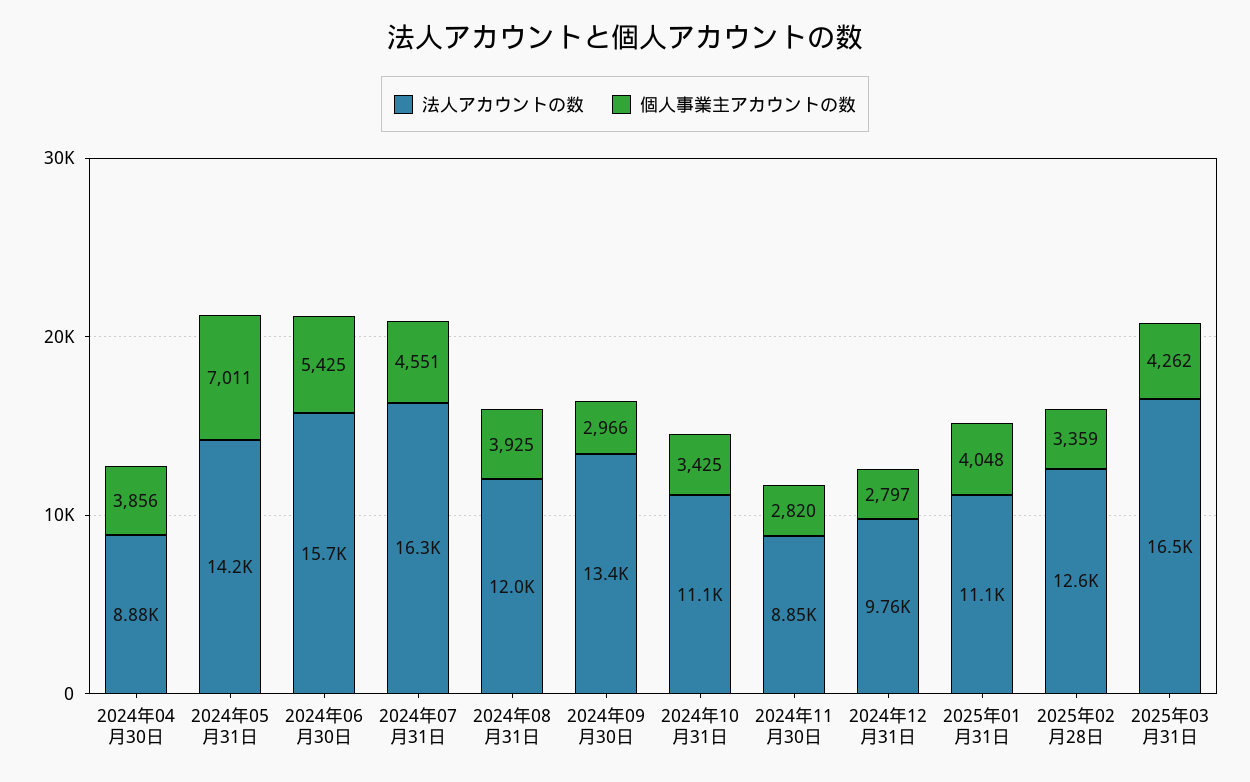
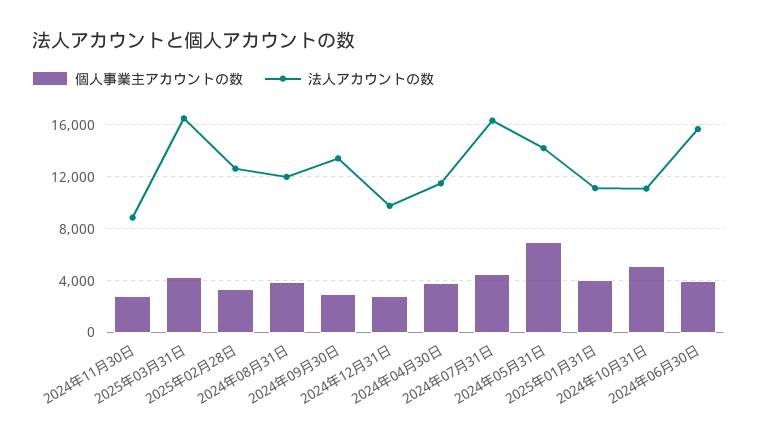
法人アカウントの数, 2024年04月30日: 8880 -> 11500
個人事業主アカウントの数, 2024年06月30日: 5425 -> 4000
個人事業主アカウントの数, 2024年10月31日: 3425 -> 5000

